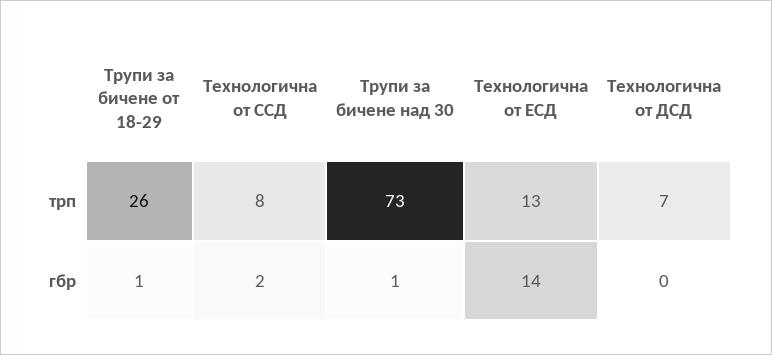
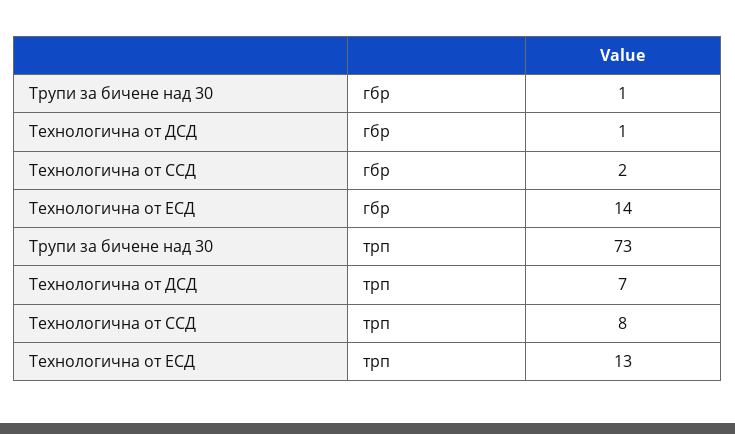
Трупи за бичене от 18-29, трп: 26 -> none
Трупи за бичене от 18-29, гбр: 1 -> none
Технологична от ДСД, гбр: 0 -> 1

